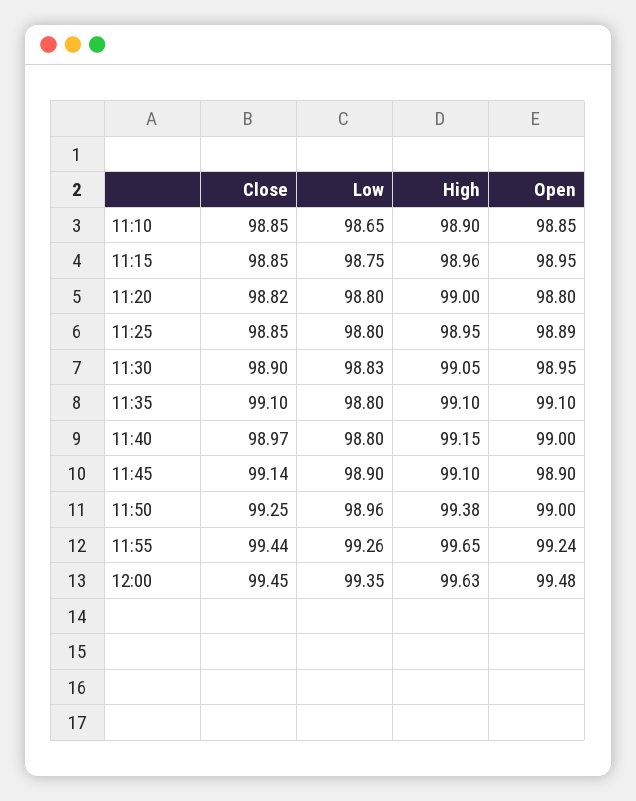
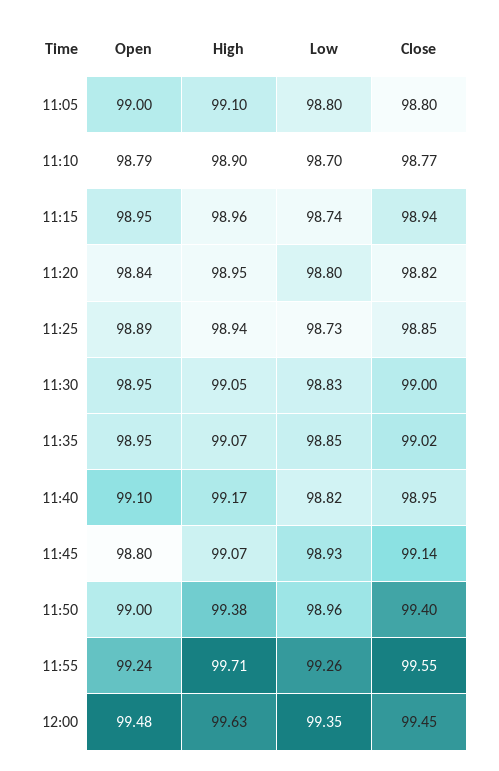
Close, 11:10: 98.85 -> 98.77
Low, 11:10: 98.65 -> 98.7
Open, 11:10: 98.85 -> 98.79
Close, 11:15: 98.85 -> 98.94
Low, 11:15: 98.75 -> 98.74
High, 11:20: 99 -> 98.95
Open, 11:20: 98.8 -> 98.84
Low, 11:25: 98.8 -> 98.73
High, 11:25: 98.95 -> 98.94
Close, 11:30: 98.9 -> 99
Close, 11:35: 99.1 -> 99.02
Low, 11:35: 98.8 -> 98.85
High, 11:35: 99.1 -> 99.07
Open, 11:35: 99.1 -> 98.95
Close, 11:40: 98.97 -> 98.95
Low, 11:40: 98.8 -> 98.82
High, 11:40: 99.15 -> 99.17
Open, 11:40: 99 -> 99.1
Low, 11:45: 98.9 -> 98.93
High, 11:45: 99.1 -> 99.07
Open, 11:45: 98.9 -> 98.8
Close, 11:50: 99.25 -> 99.4
Close, 11:55: 99.44 -> 99.55
High, 11:55: 99.65 -> 99.71
Open, 11:05: none -> 99
High, 11:05: none -> 99.1
Low, 11:05: none -> 98.8
Close, 11:05: none -> 98.8

